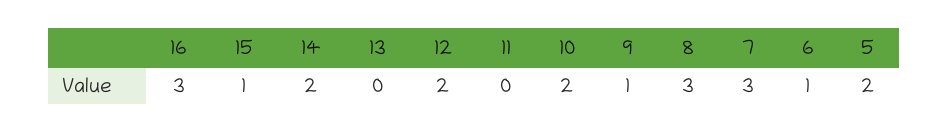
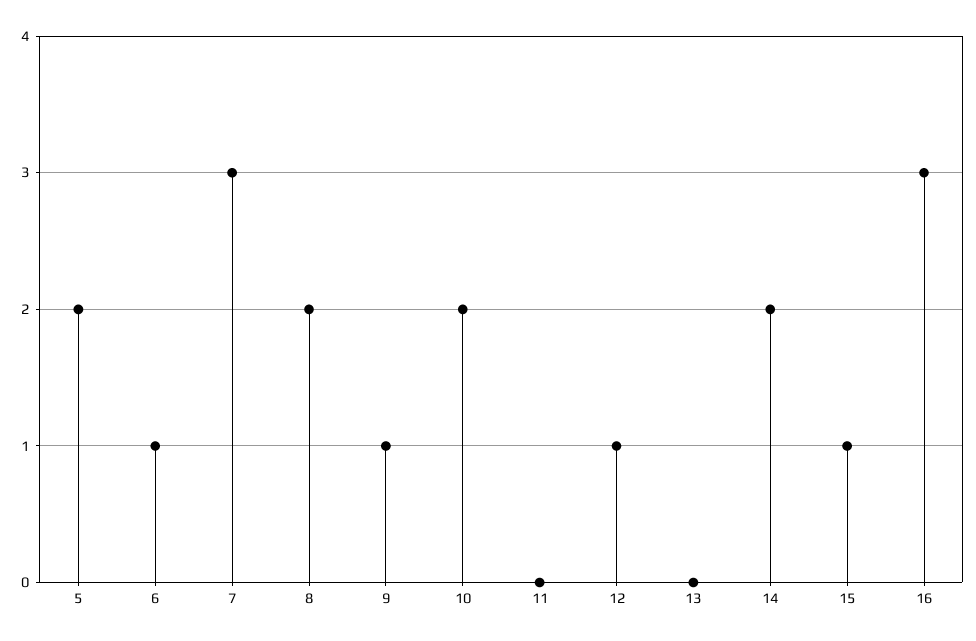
12: 2 -> 1
8: 3 -> 2

